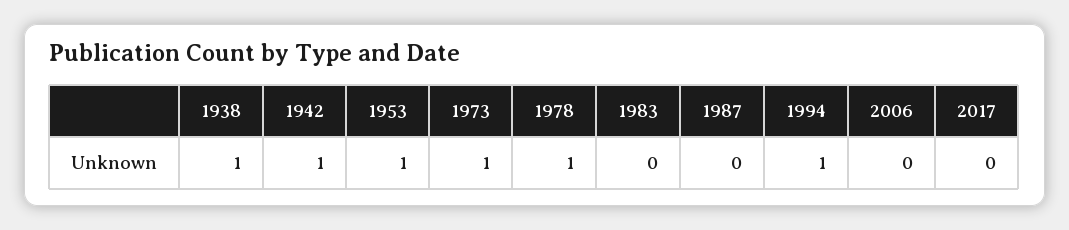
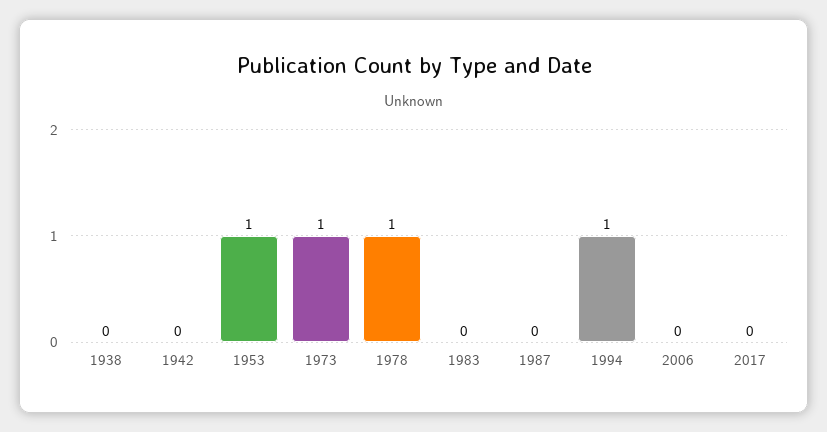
1938: 1 -> 0
1942: 1 -> 0

